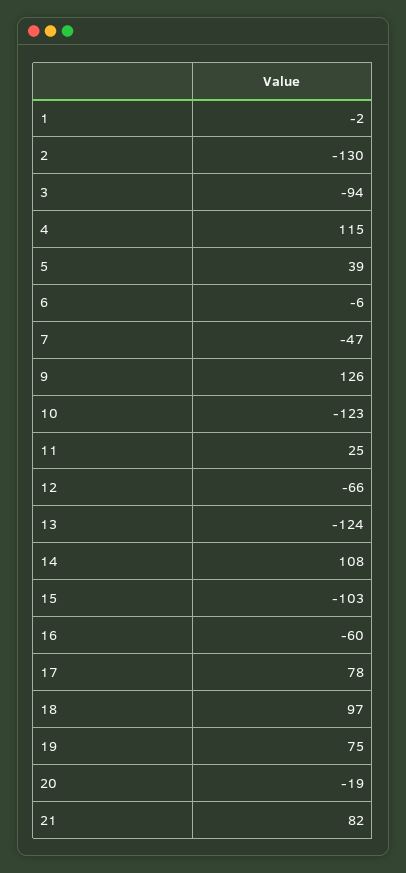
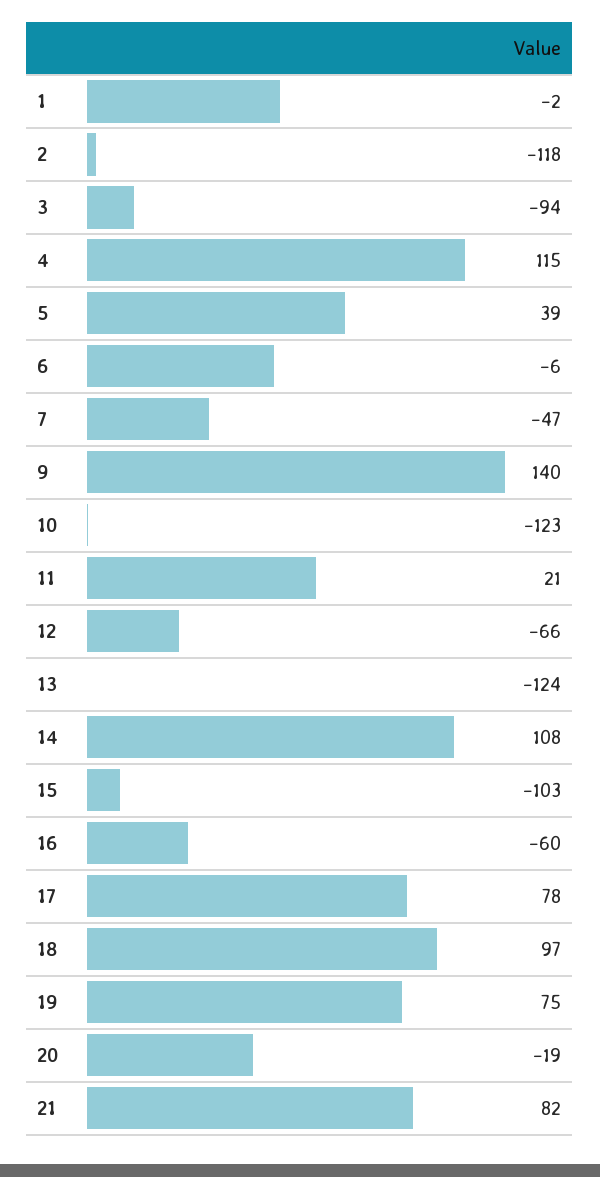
2: -130 -> -118
9: 126 -> 140
11: 25 -> 21

